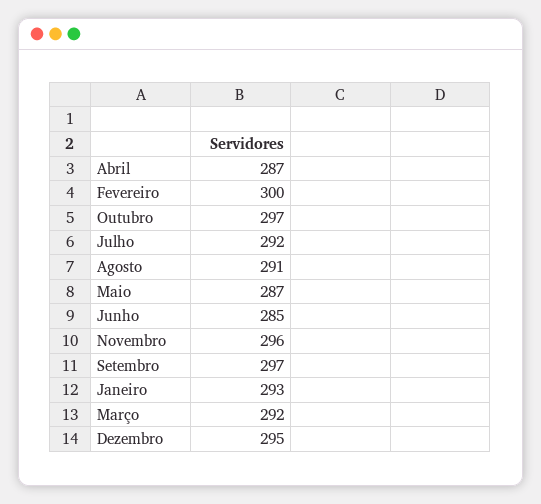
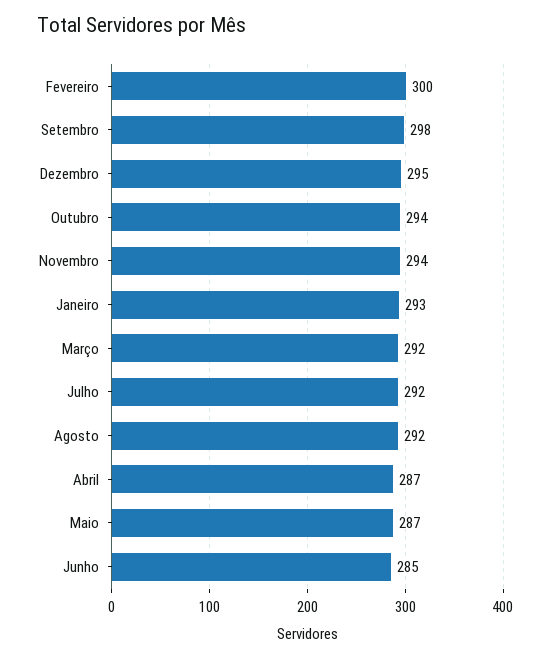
Outubro: 297 -> 294
Agosto: 291 -> 292
Novembro: 296 -> 294
Setembro: 297 -> 298

